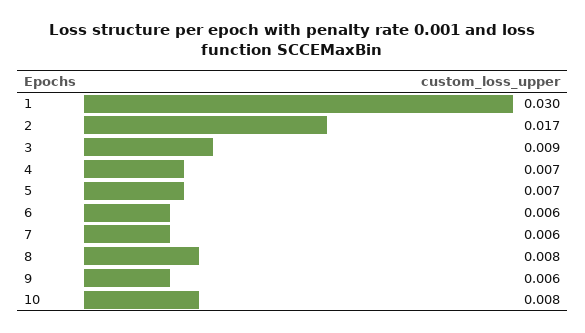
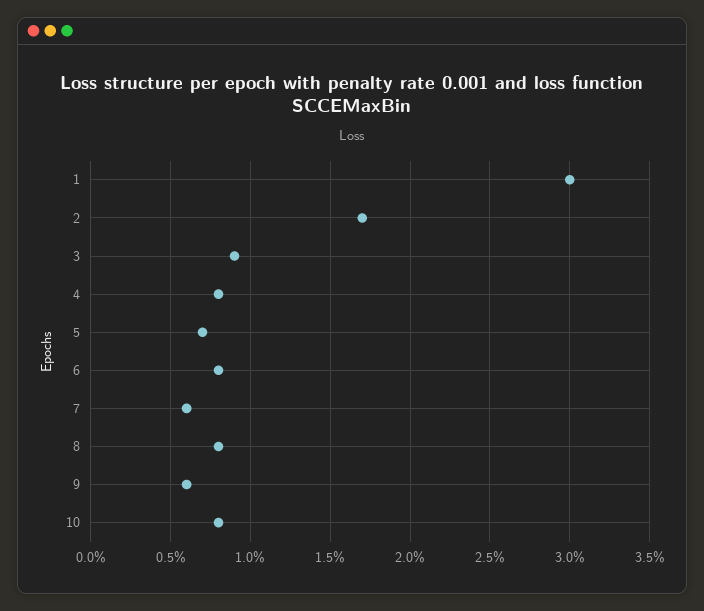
4: 0.007 -> 0.008
6: 0.006 -> 0.008

